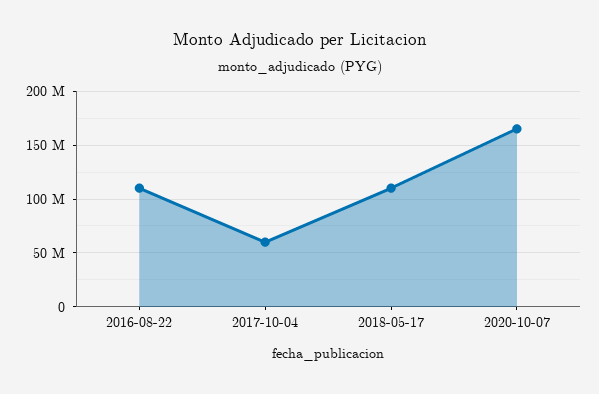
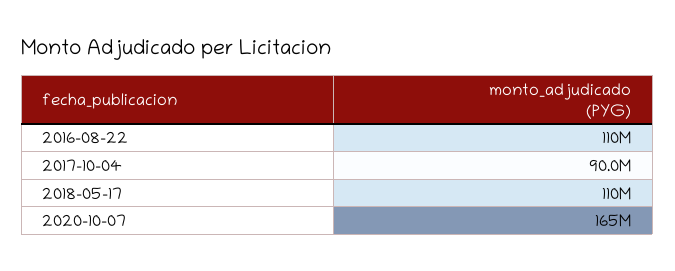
2017-10-04: 60000000 -> 90000000

